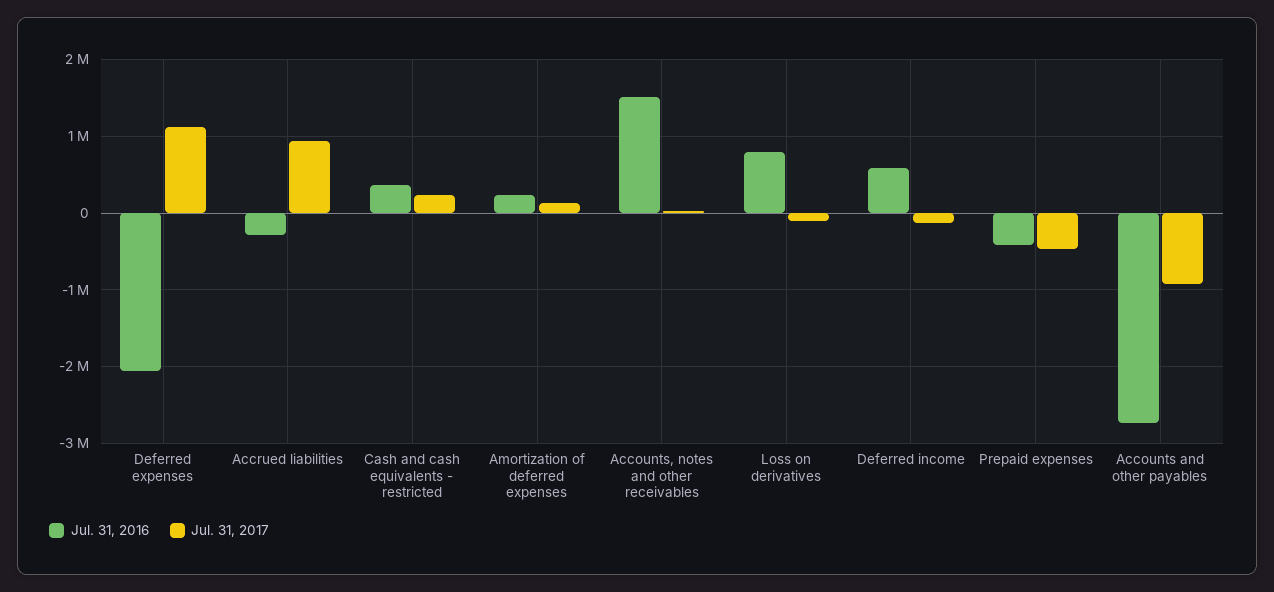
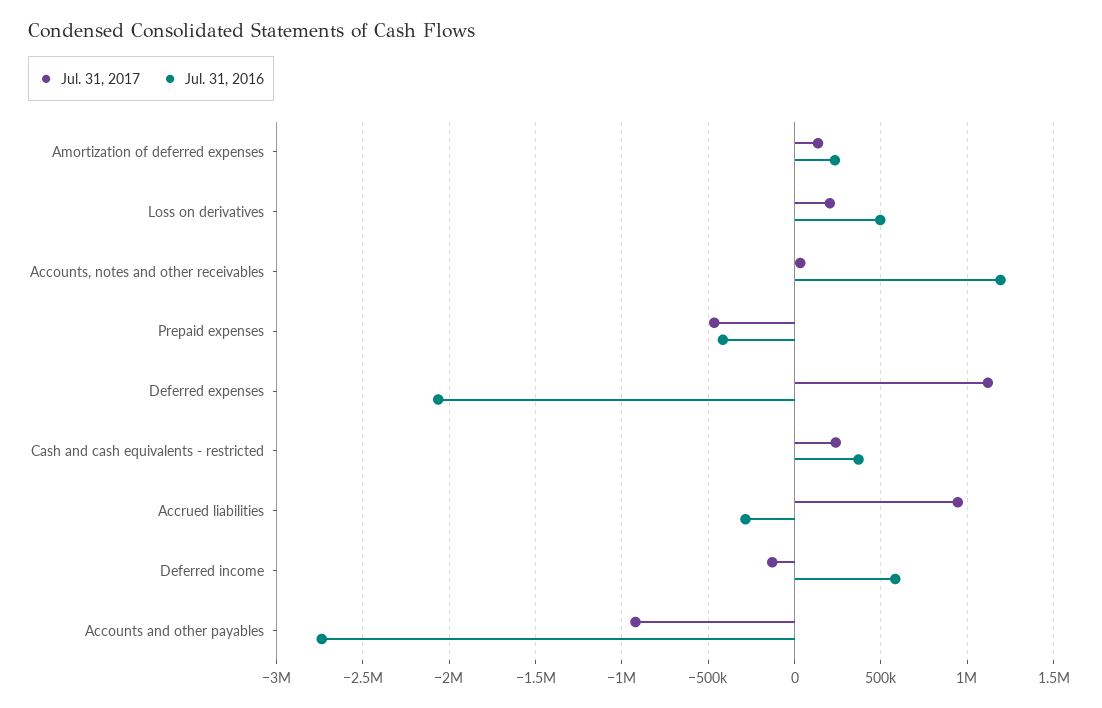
Jul. 31, 2016, Accounts, notes and other receivables: 1500000 -> 1200000
Jul. 31, 2016, Loss on derivatives: 800000 -> 500000
Jul. 31, 2017, Loss on derivatives: -100000 -> 200000

